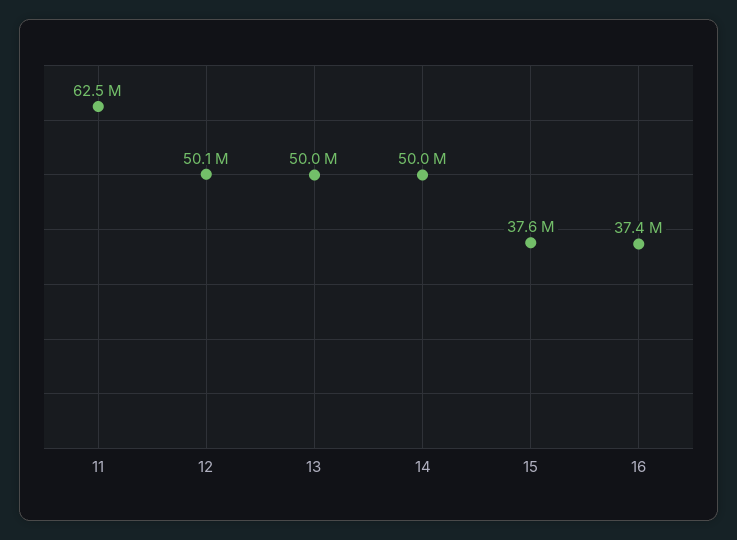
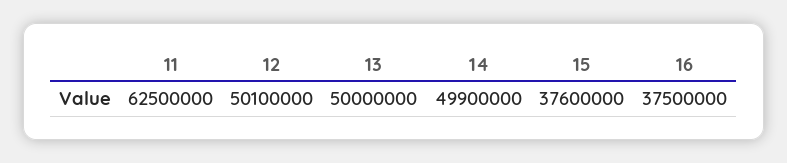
14: 50000000 -> 49900000
16: 37400000 -> 37500000

